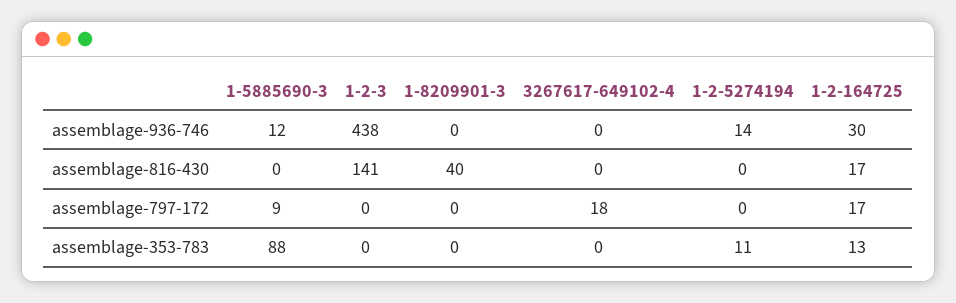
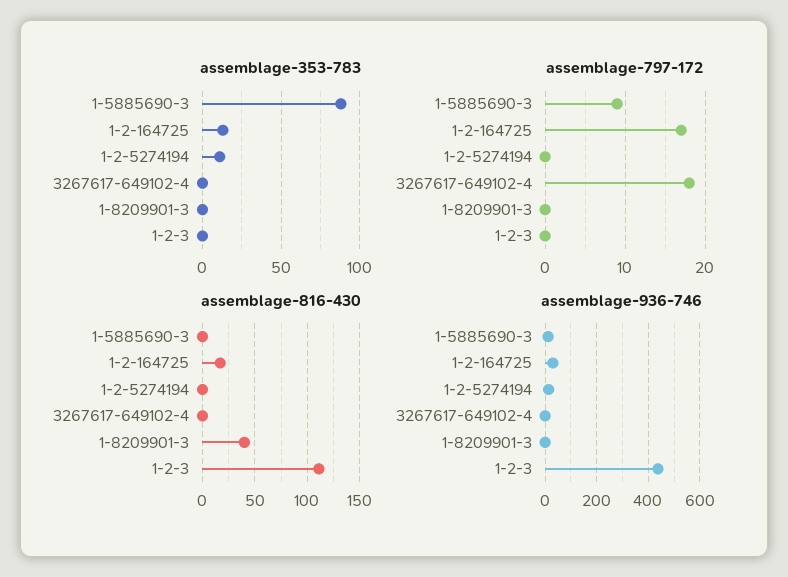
assemblage-816-430, 1-2-3: 141 -> 110

